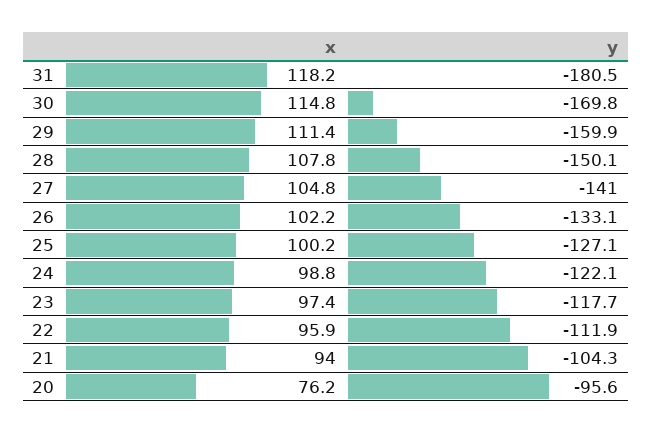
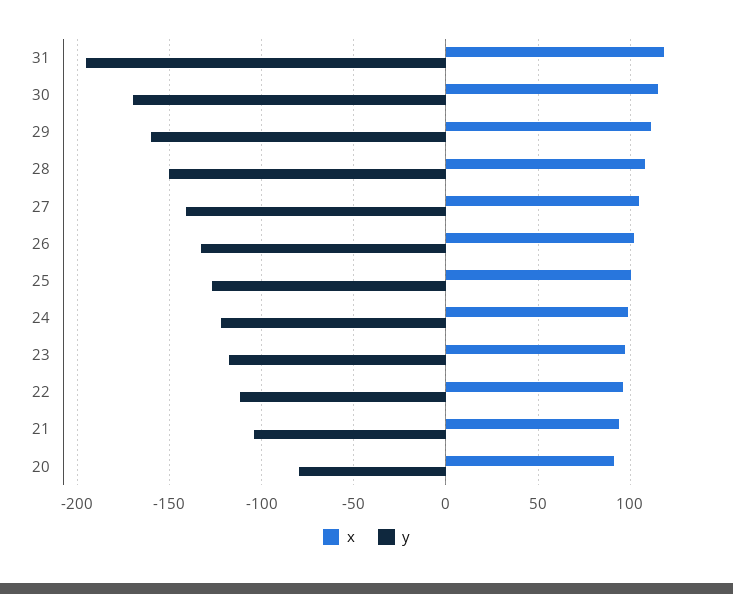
y, 31: -180.5 -> -195
x, 20: 76.2 -> 90
y, 20: -95.6 -> -80

